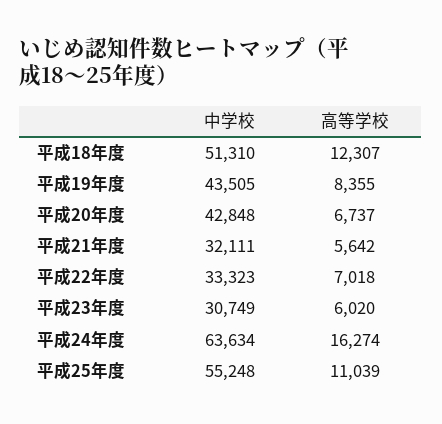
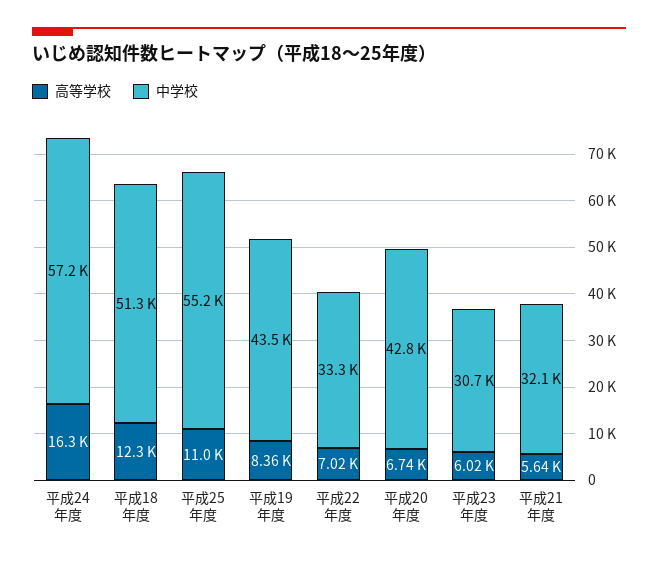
中学校, 平成24年度: 63634 -> 57200

